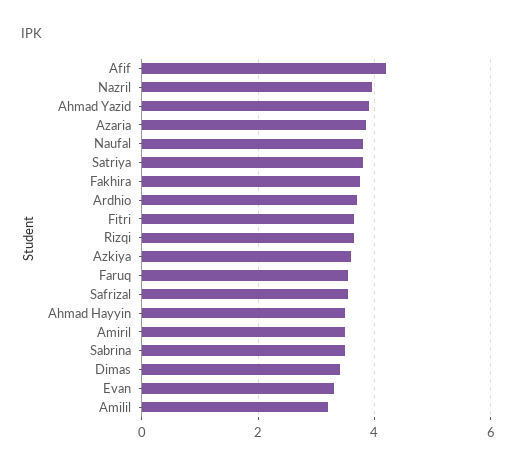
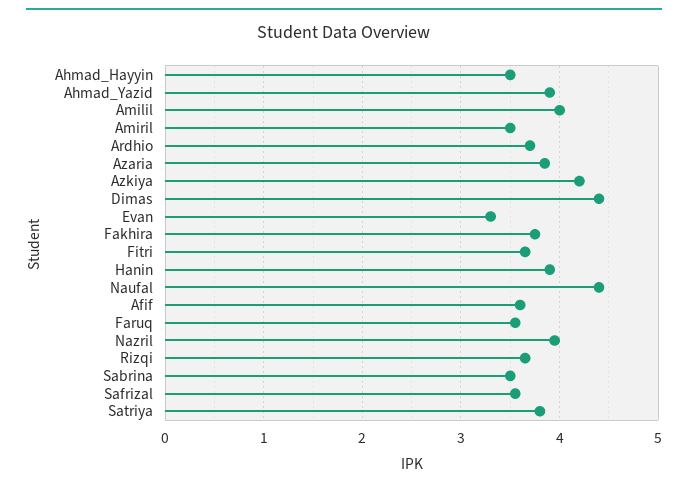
Afif: 4.2 -> 3.6
Naufal: 3.8 -> 4.4
Azkiya: 3.6 -> 4.2
Dimas: 3.4 -> 4.4
Amilil: 3.2 -> 4
Hanin: none -> 3.9

